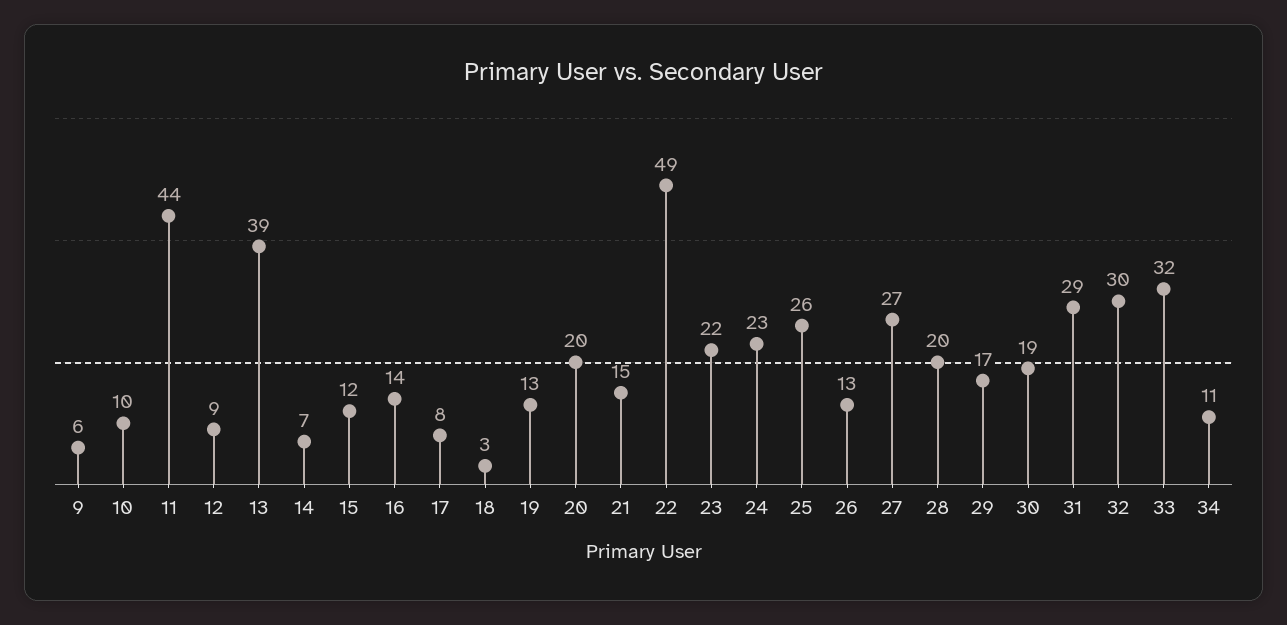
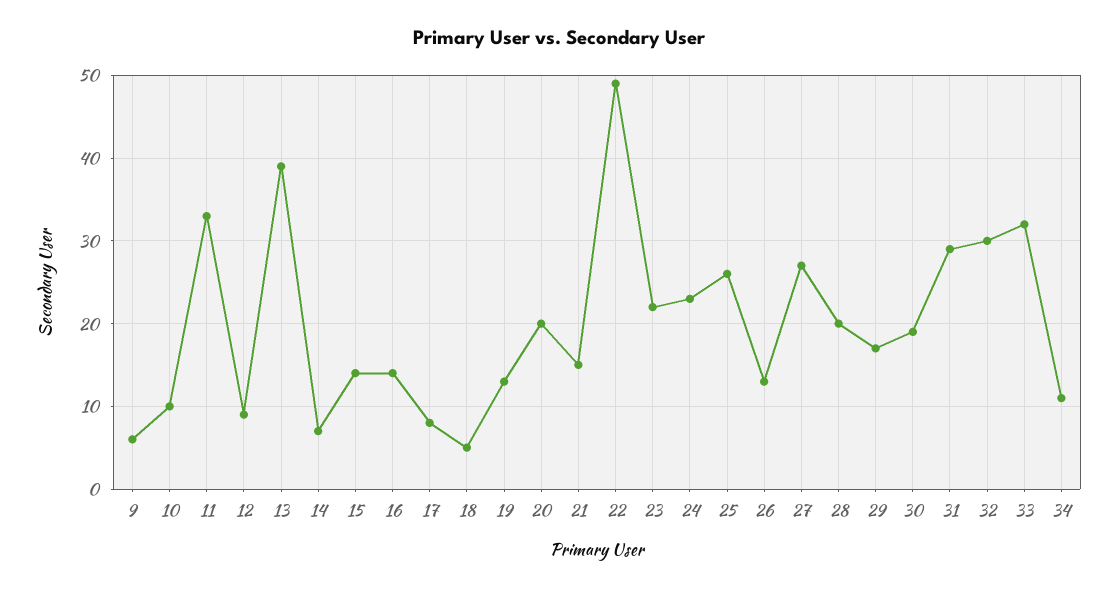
11: 44 -> 33
15: 12 -> 14
18: 3 -> 5

